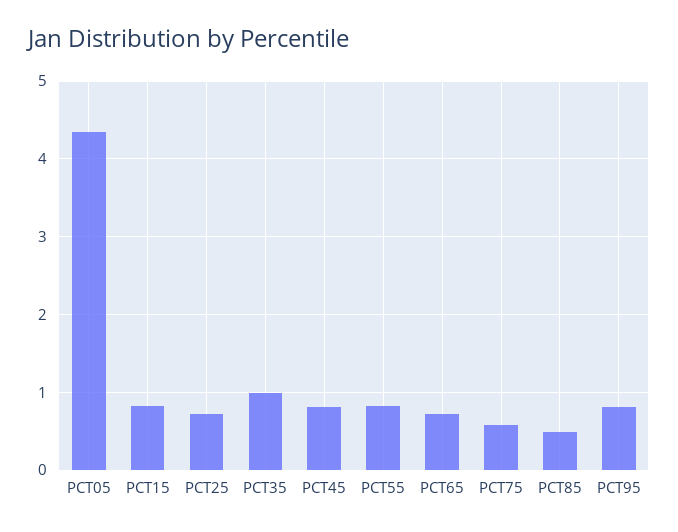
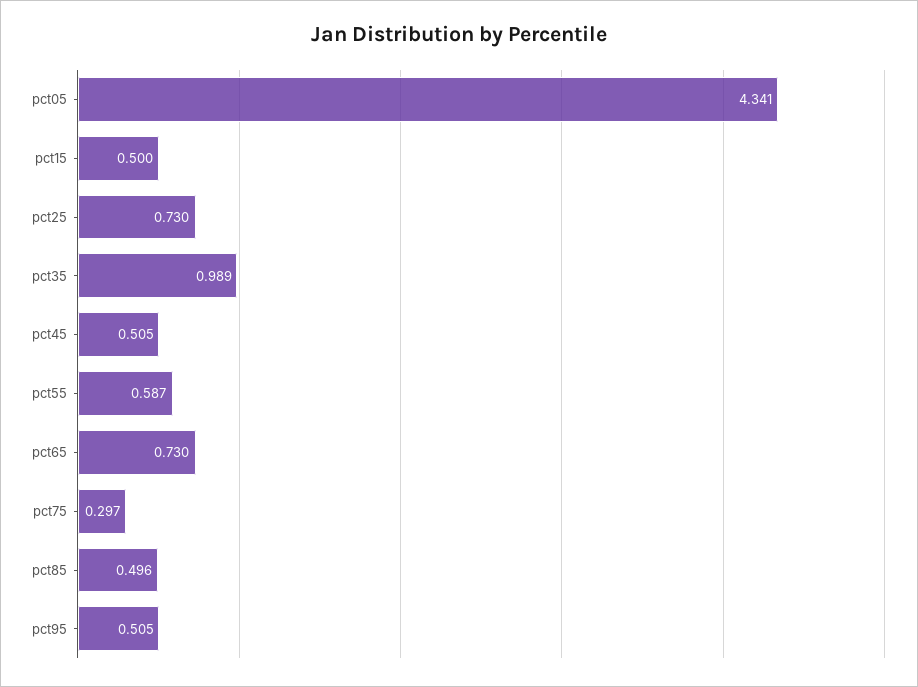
PCT15: 0.8 -> 0.5
PCT45: 0.8 -> 0.505
PCT55: 0.8 -> 0.587
PCT75: 0.6 -> 0.297
PCT95: 0.8 -> 0.505

